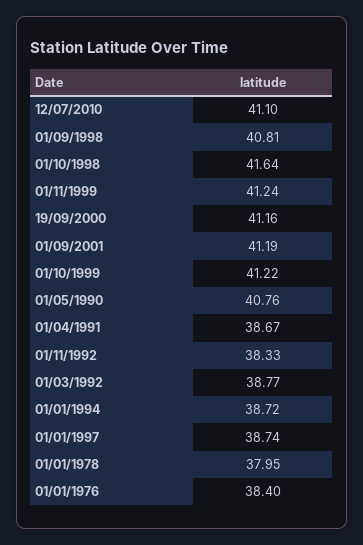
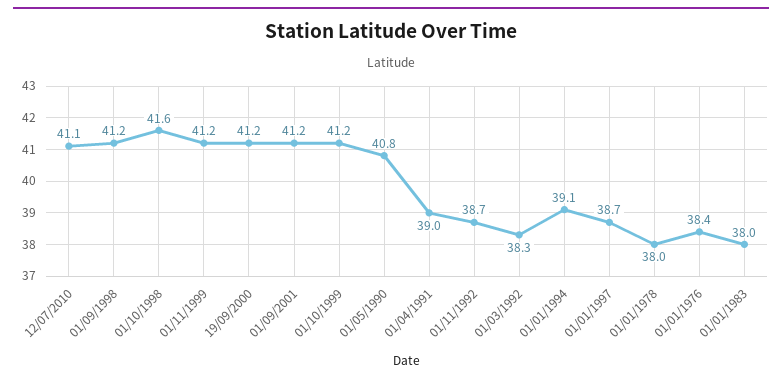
01/09/1998: 40.81 -> 41.2
01/04/1991: 38.67 -> 39
01/11/1992: 38.33 -> 38.7
01/03/1992: 38.77 -> 38.3
01/01/1994: 38.72 -> 39.1
01/01/1983: none -> 38

